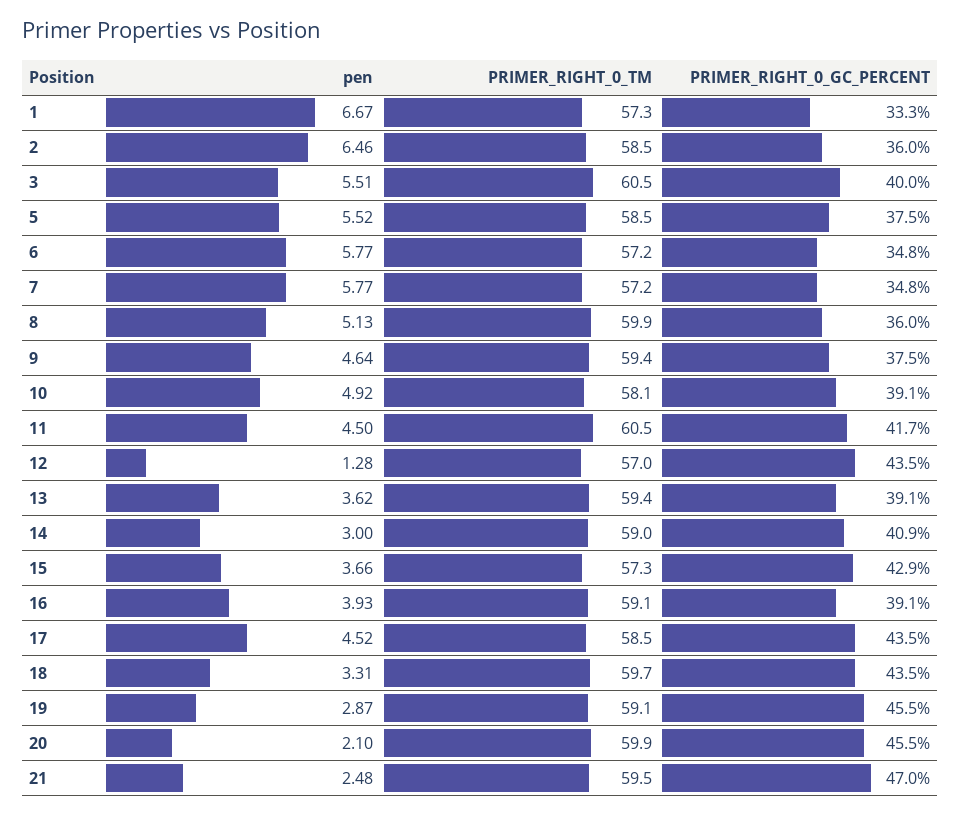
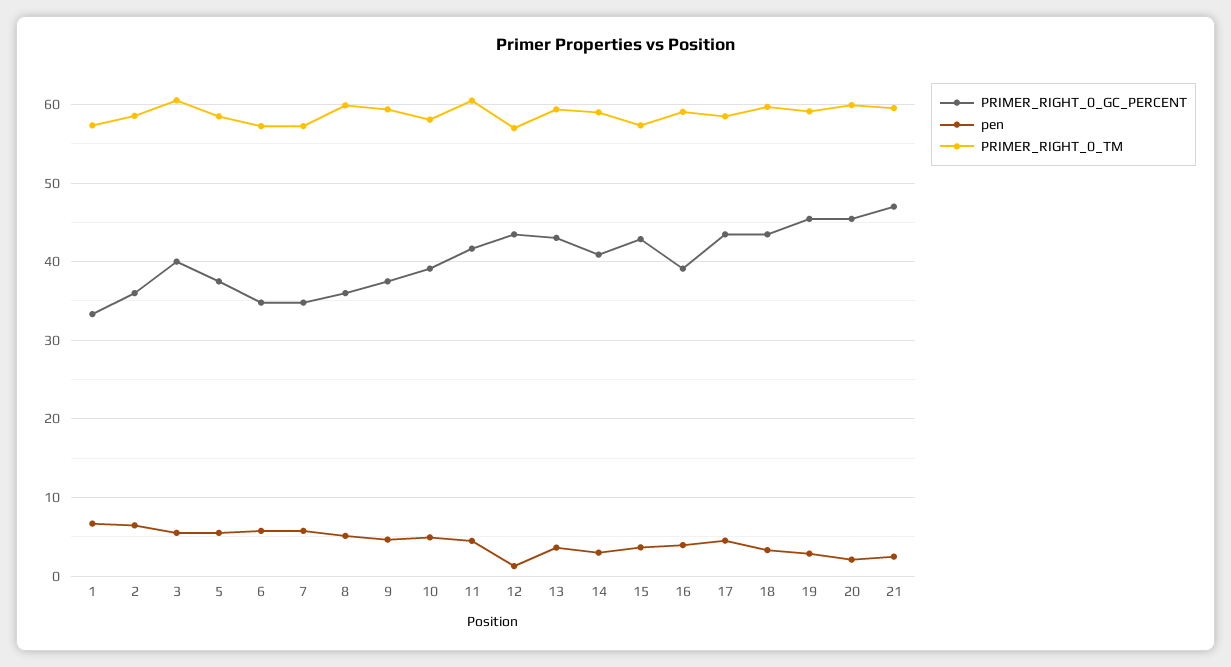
PRIMER_RIGHT_0_GC_PERCENT, 13: 39.1 -> 43

